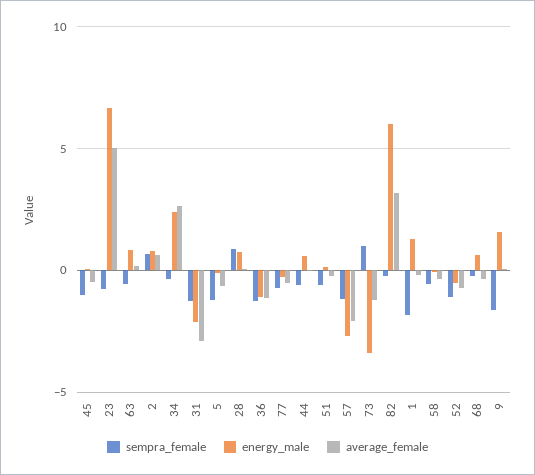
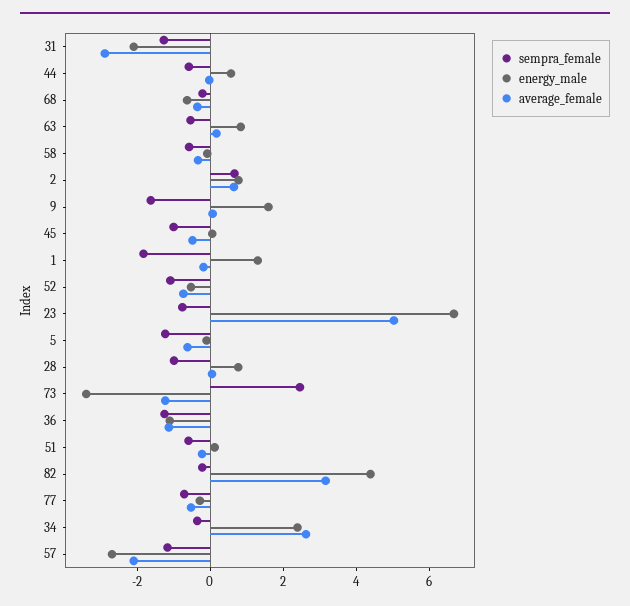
sempra_female, 28: 1 -> -1
sempra_female, 73: 1 -> 2.5
energy_male, 82: 6 -> 4.5
energy_male, 68: 0.5 -> -0.5

